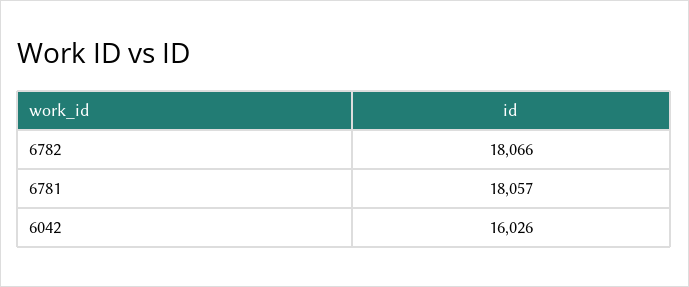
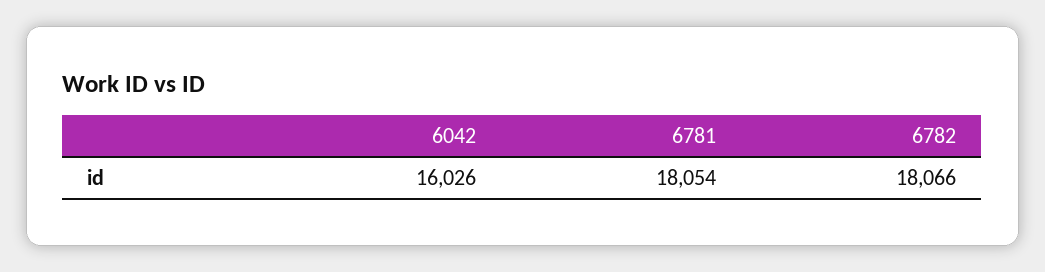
6781: 18057 -> 18054

